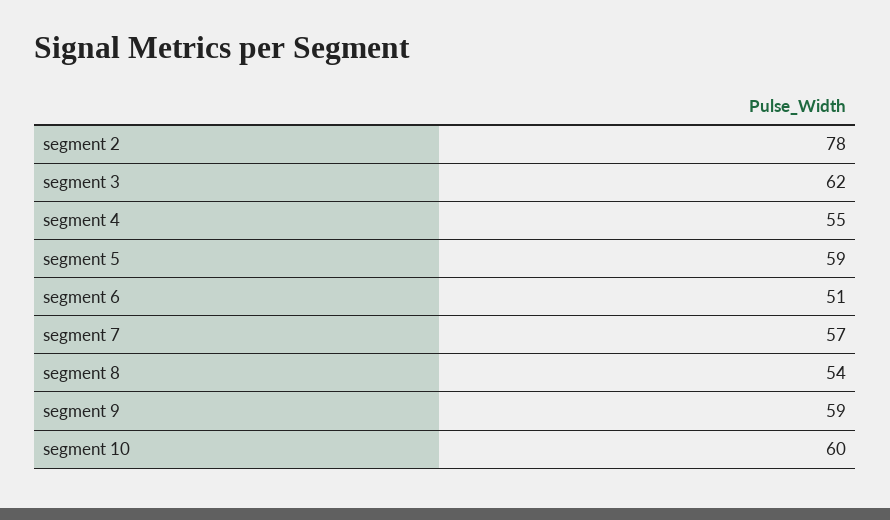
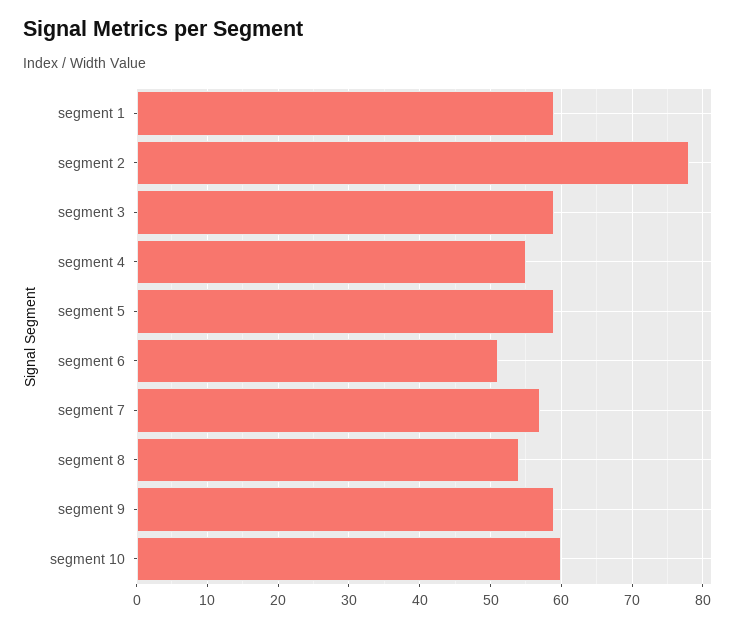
segment 3: 62 -> 59
segment 1: none -> 59

